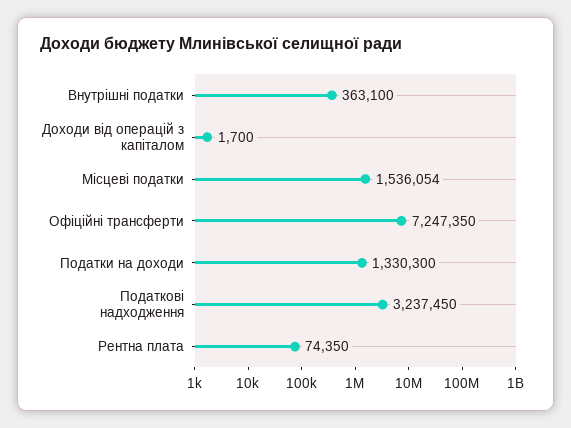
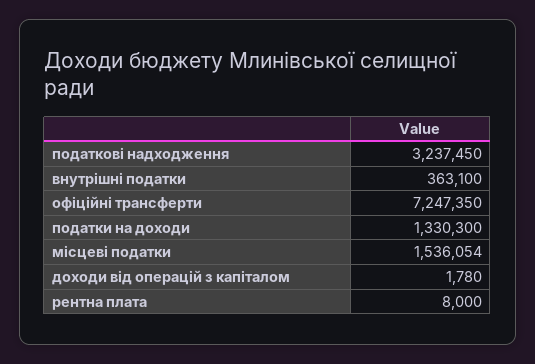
Доходи від операцій з капіталом: 1700 -> 1780
Рентна плата: 74350 -> 8000

